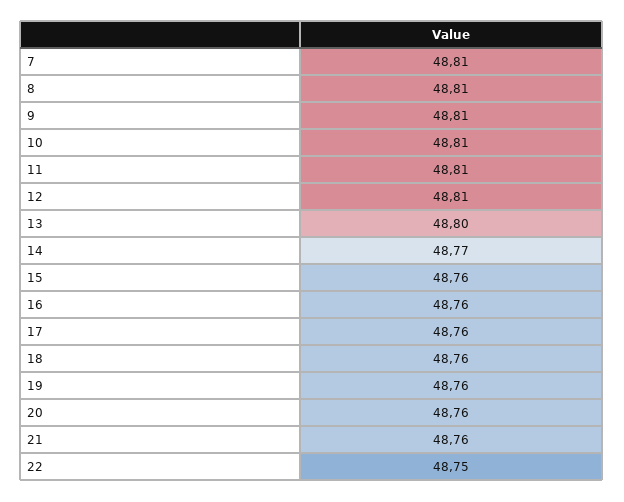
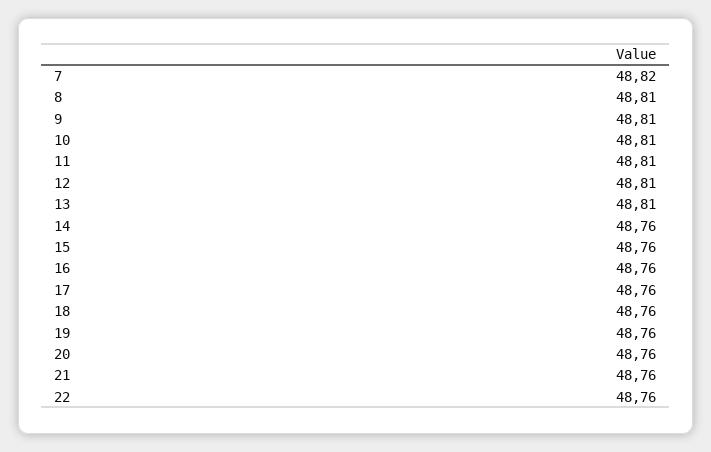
7: 48.81 -> 48.82
13: 48.8 -> 48.81
14: 48.77 -> 48.76
22: 48.75 -> 48.76

